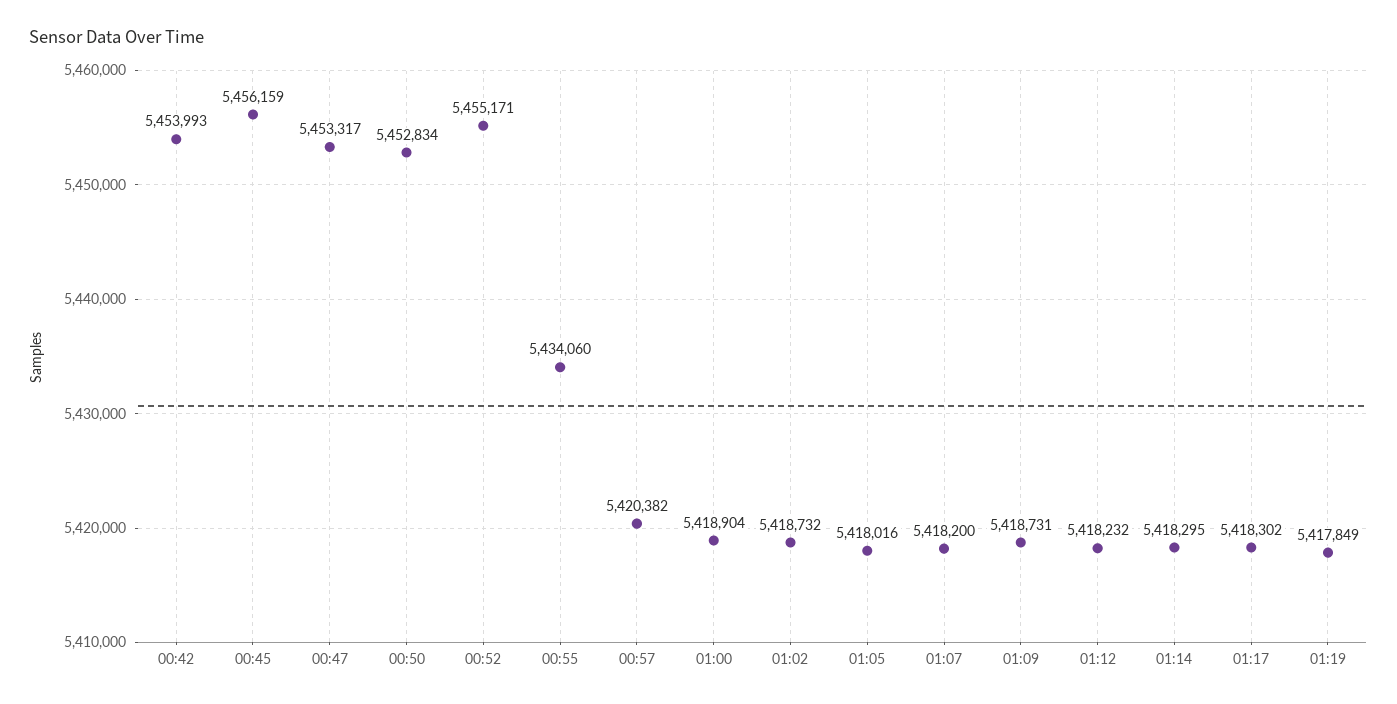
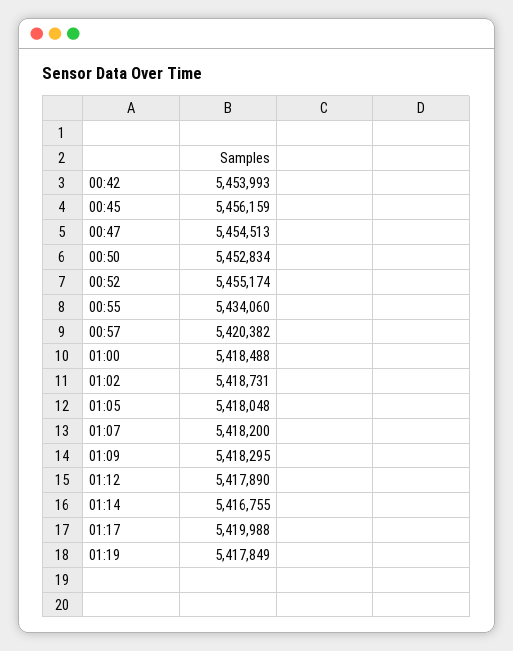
00:47: 5453317 -> 5454513
00:52: 5455171 -> 5455174
01:00: 5418904 -> 5418488
01:02: 5418732 -> 5418731
01:05: 5418016 -> 5418048
01:09: 5418731 -> 5418295
01:12: 5418232 -> 5417890
01:14: 5418295 -> 5416755
01:17: 5418302 -> 5419988

